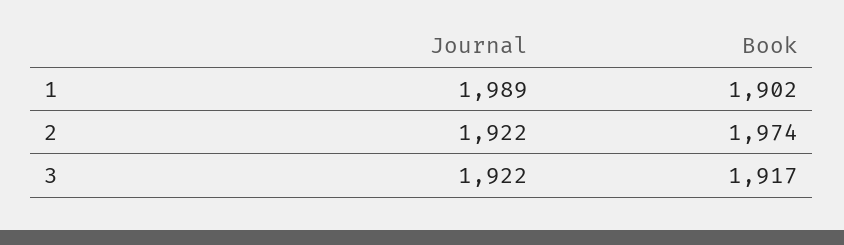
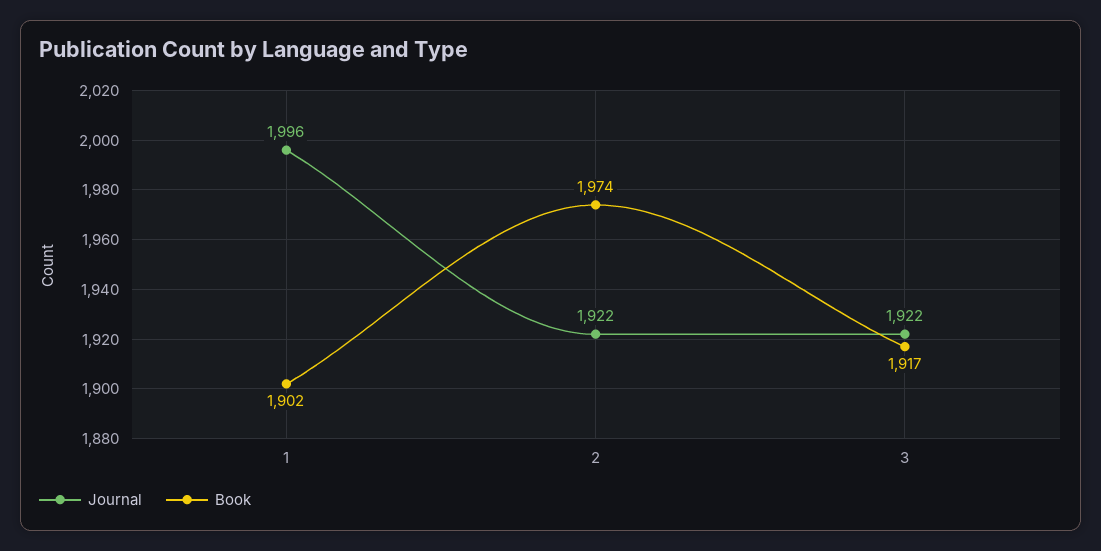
Journal, 1: 1989 -> 1996

